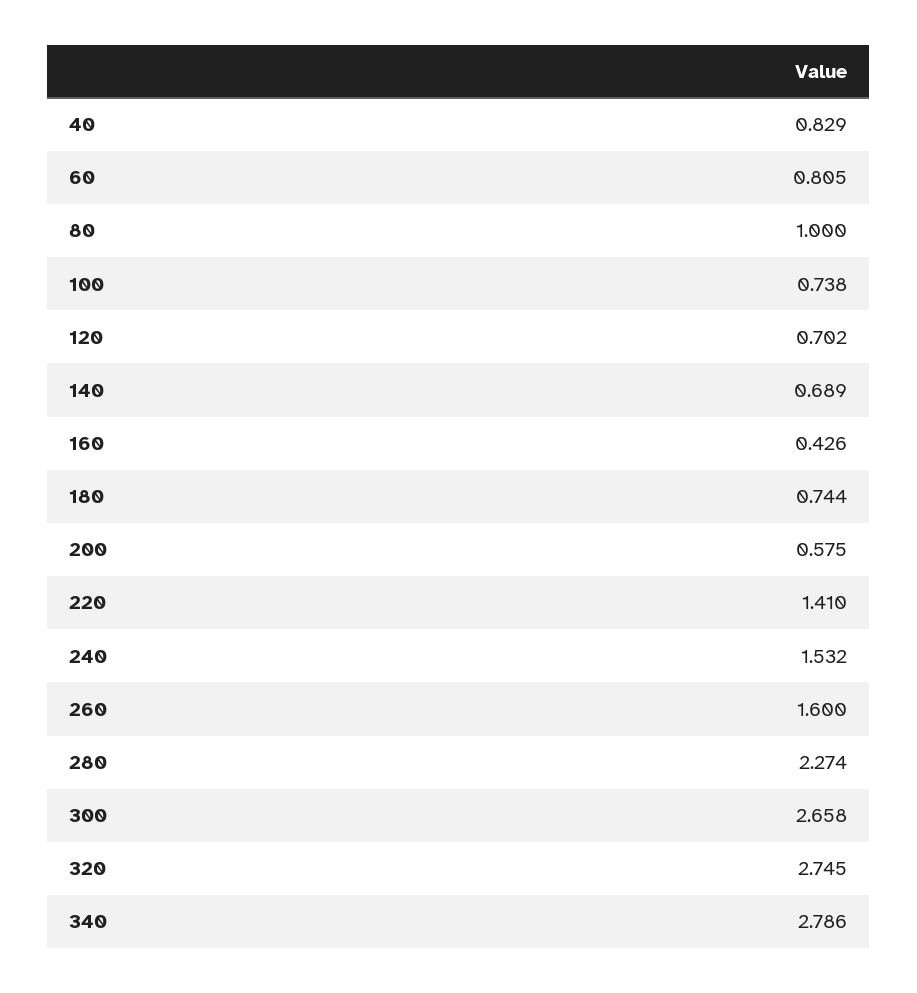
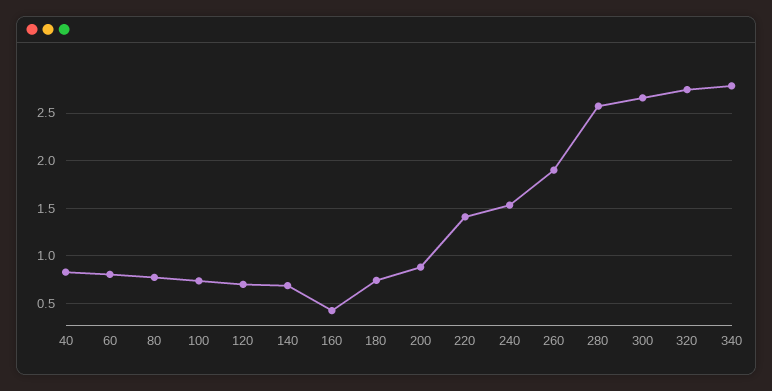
80: 1 -> 0.8
200: 0.575 -> 0.9
260: 1.6 -> 1.9
280: 2.274 -> 2.6

